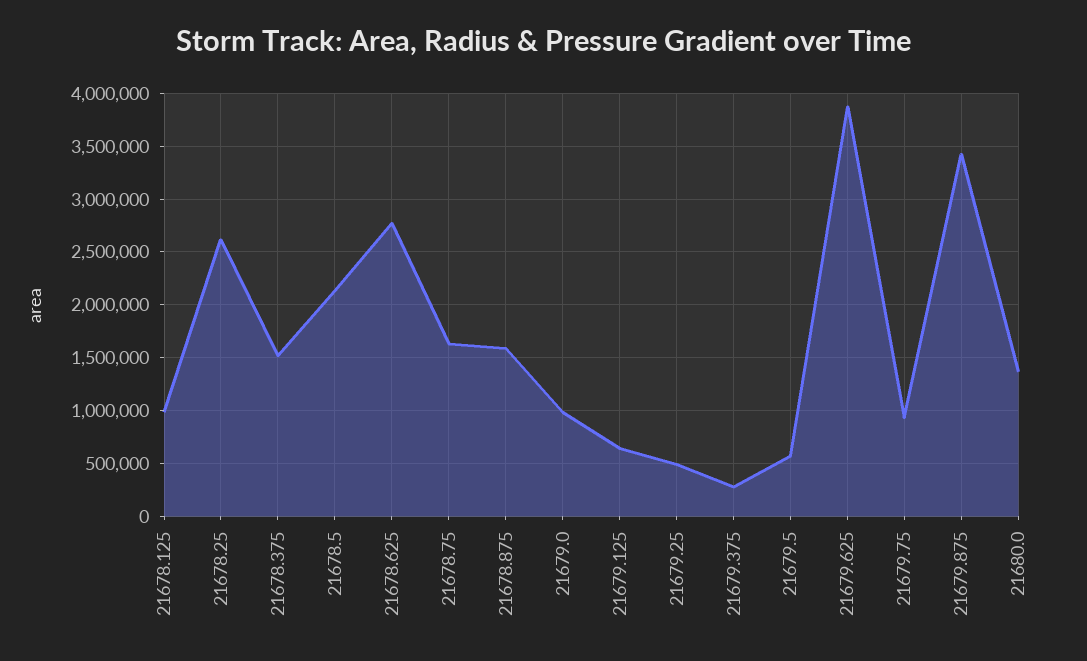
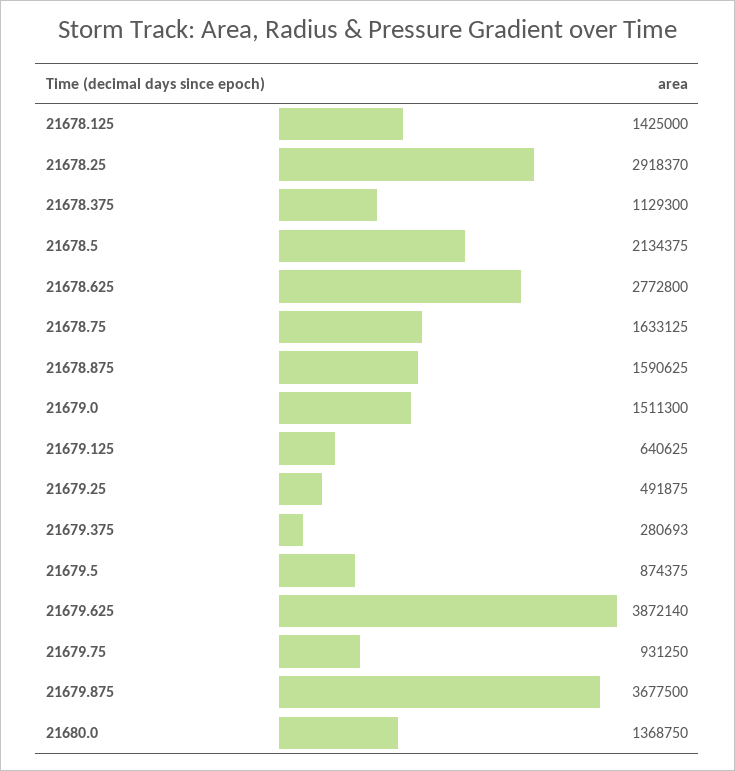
21678.125: 1000000 -> 1425000
21678.25: 2600000 -> 2918370
21678.375: 1500000 -> 1129300
21679.0: 1000000 -> 1511300
21679.5: 600000 -> 874375
21679.875: 3400000 -> 3677500

